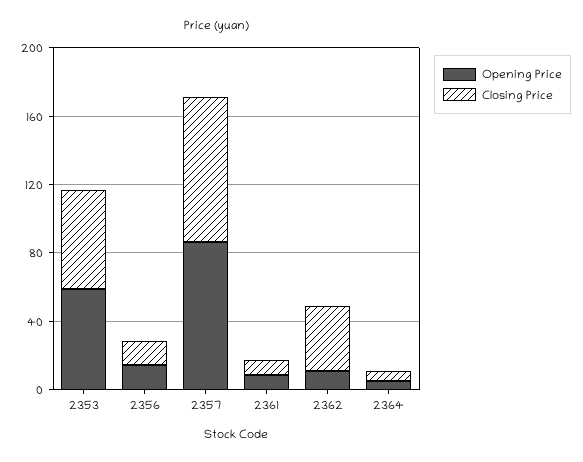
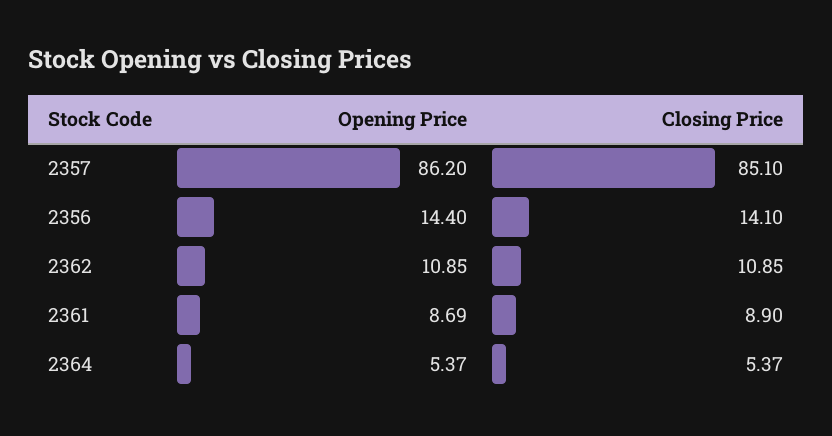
Opening Price, 2353: 60 -> none
Closing Price, 2353: 60 -> none
Closing Price, 2362: 40 -> 10.85

